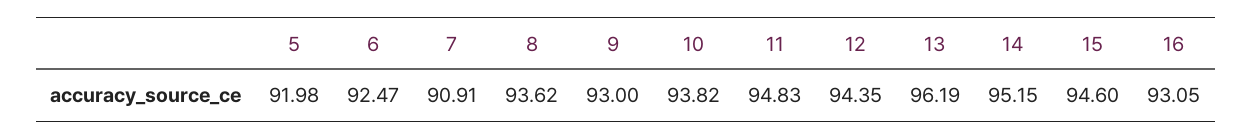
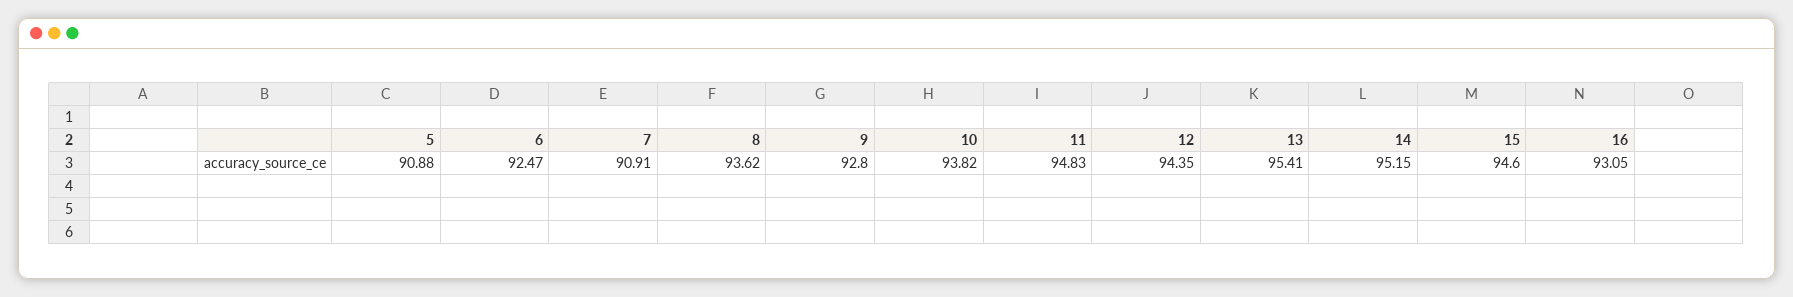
5: 91.98 -> 90.88
9: 93 -> 92.8
13: 96.19 -> 95.41

